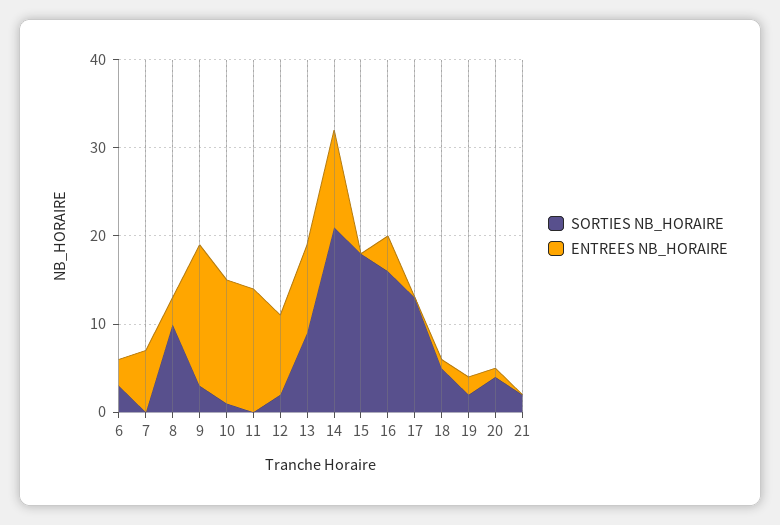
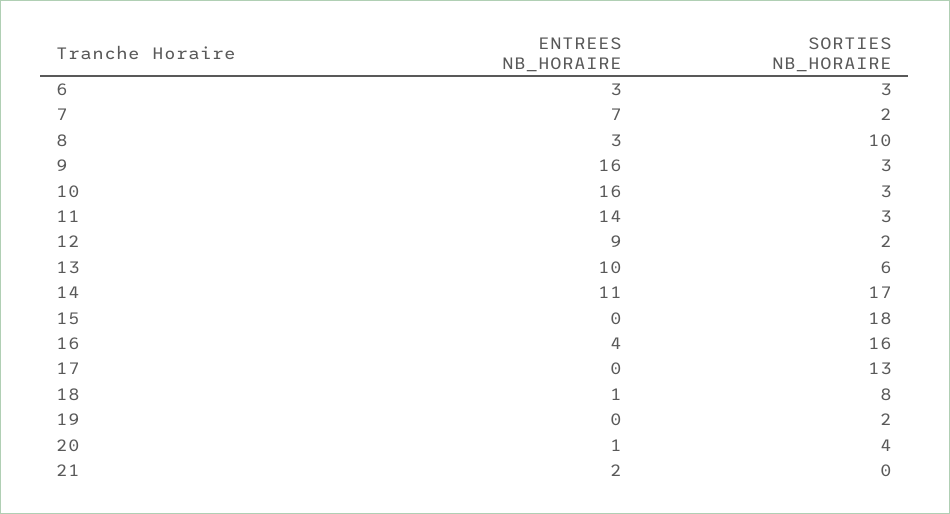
SORTIES NB_HORAIRE, 7: 0 -> 2
SORTIES NB_HORAIRE, 10: 1 -> 3
ENTREES NB_HORAIRE, 10: 14 -> 16
SORTIES NB_HORAIRE, 11: 0 -> 3
SORTIES NB_HORAIRE, 13: 9 -> 6
SORTIES NB_HORAIRE, 14: 21 -> 17
SORTIES NB_HORAIRE, 18: 5 -> 8
ENTREES NB_HORAIRE, 19: 2 -> 0
SORTIES NB_HORAIRE, 21: 2 -> 0
ENTREES NB_HORAIRE, 21: 0 -> 2

